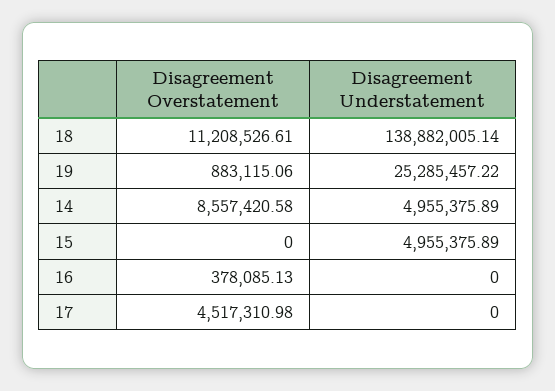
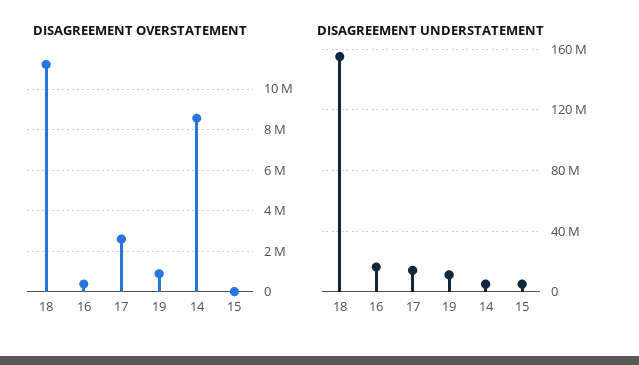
Disagreement Understatement, 18: 138882005.14 -> 155000000
Disagreement Understatement, 19: 25285457.22 -> 10000000
Disagreement Understatement, 16: 0 -> 15000000
Disagreement Overstatement, 17: 4517310.98 -> 2500000
Disagreement Understatement, 17: 0 -> 15000000

